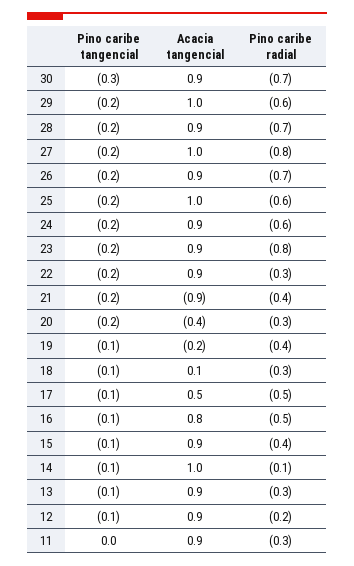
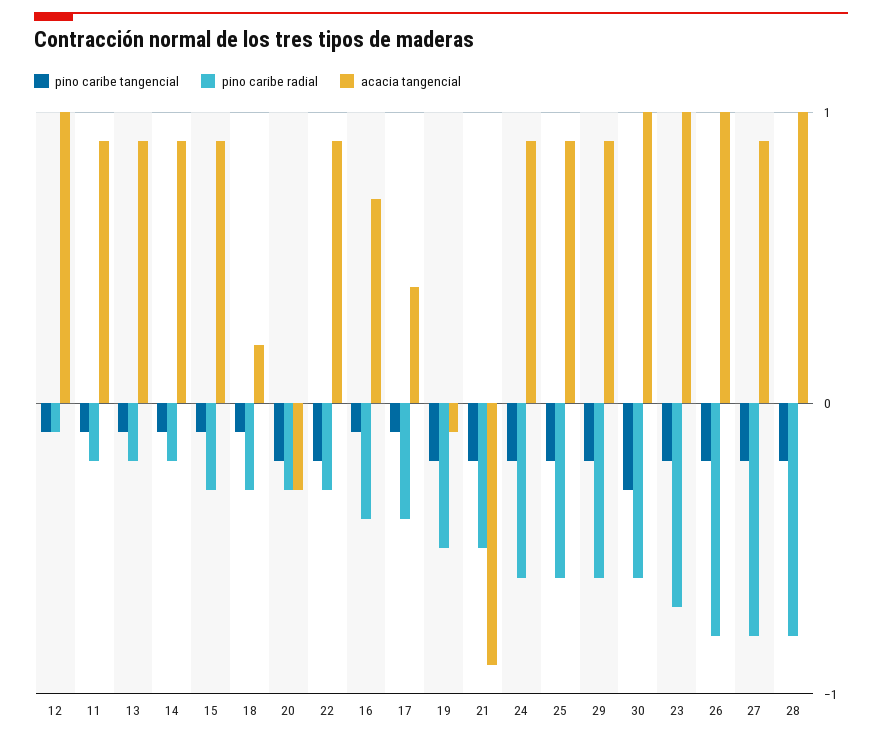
Acacia tangencial, 30: 0.9 -> 1
Pino caribe radial, 30: -0.7 -> -0.6
Acacia tangencial, 29: 1 -> 0.9
Acacia tangencial, 28: 0.9 -> 1
Pino caribe radial, 28: -0.7 -> -0.8
Acacia tangencial, 27: 1 -> 0.9
Acacia tangencial, 26: 0.9 -> 1
Pino caribe radial, 26: -0.7 -> -0.8
Acacia tangencial, 25: 1 -> 0.9
Acacia tangencial, 23: 0.9 -> 1
Pino caribe radial, 23: -0.8 -> -0.7
Pino caribe radial, 21: -0.4 -> -0.5
Acacia tangencial, 20: -0.4 -> -0.3
Pino caribe tangencial, 19: -0.1 -> -0.2
Acacia tangencial, 19: -0.2 -> -0.1
Pino caribe radial, 19: -0.4 -> -0.5
Acacia tangencial, 18: 0.1 -> 0.2
Acacia tangencial, 17: 0.5 -> 0.4
Pino caribe radial, 17: -0.5 -> -0.4
Acacia tangencial, 16: 0.8 -> 0.7
Pino caribe radial, 16: -0.5 -> -0.4
Pino caribe radial, 15: -0.4 -> -0.3
Acacia tangencial, 14: 1 -> 0.9
Pino caribe radial, 14: -0.1 -> -0.2
Pino caribe radial, 13: -0.3 -> -0.2
Acacia tangencial, 12: 0.9 -> 1
Pino caribe radial, 12: -0.2 -> -0.1
Pino caribe tangencial, 11: 0 -> -0.1
Pino caribe radial, 11: -0.3 -> -0.2

